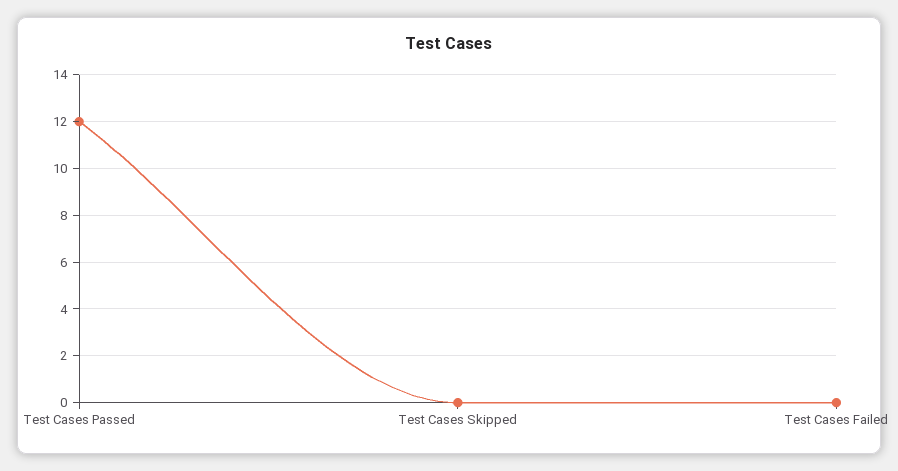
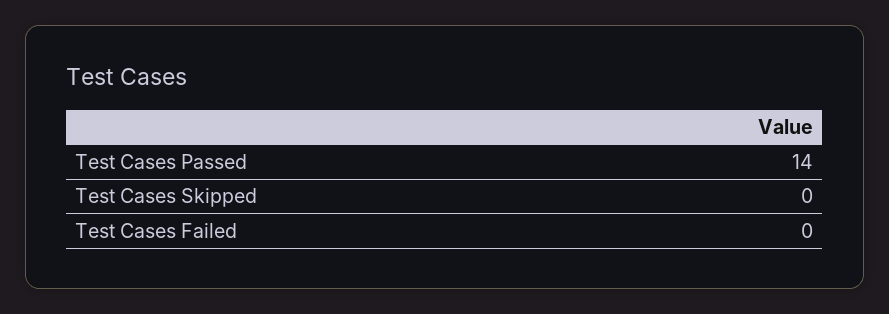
Test Cases Passed: 12 -> 14

